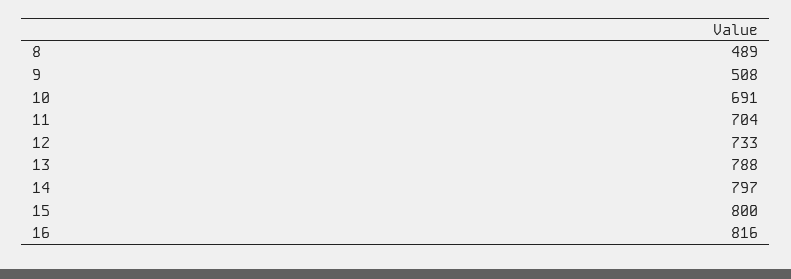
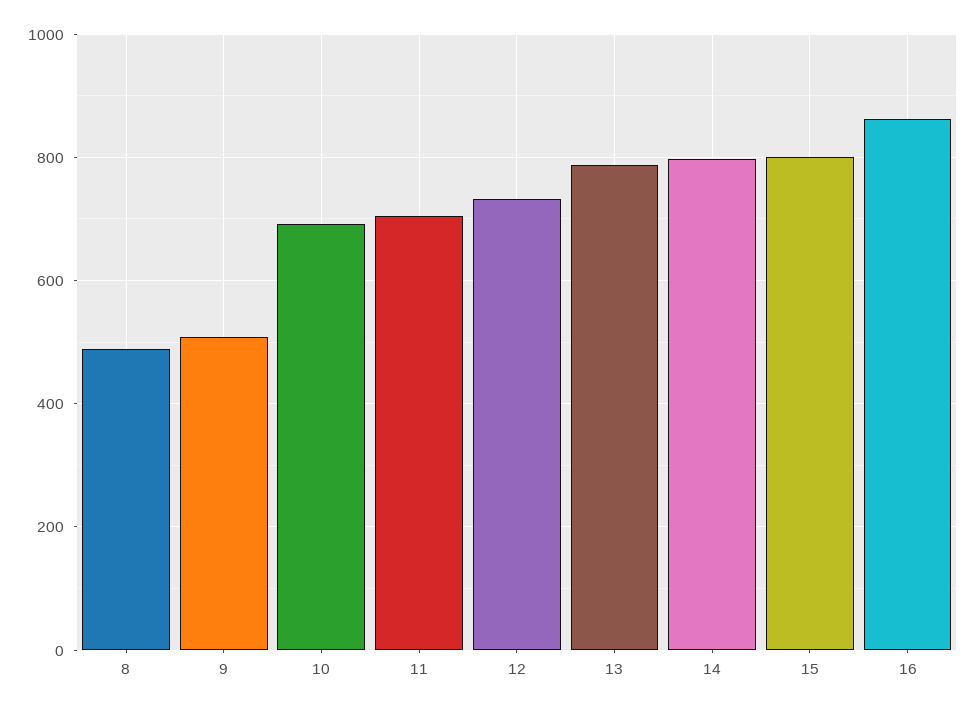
16: 816 -> 860

